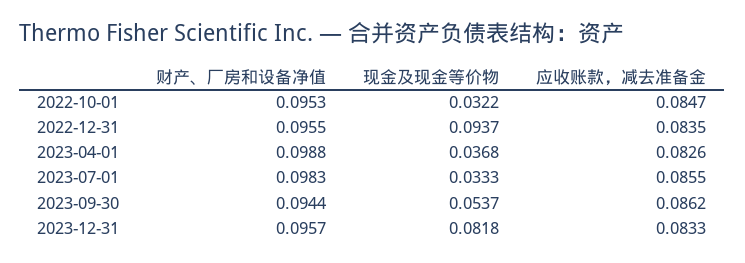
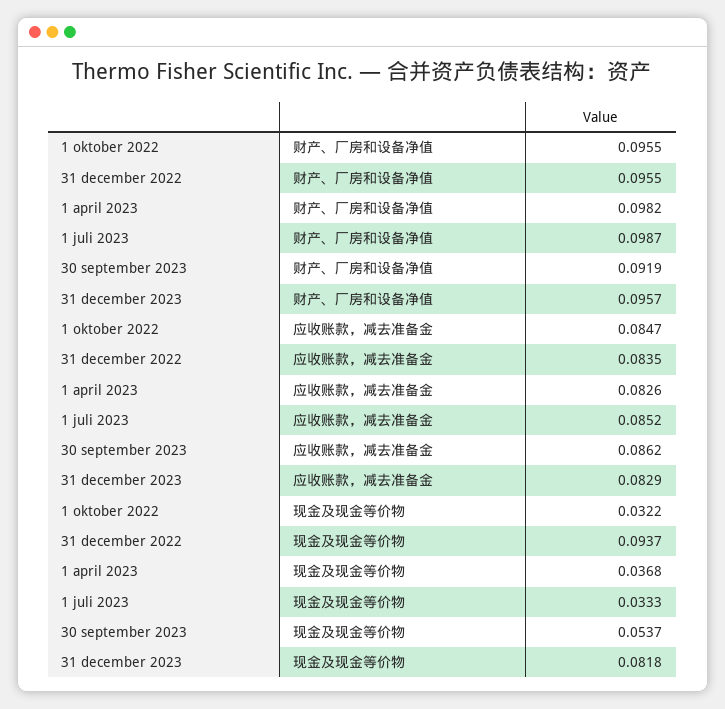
财产、厂房和设备净值, 2022-10-01: 0.0953 -> 0.0955
财产、厂房和设备净值, 2023-04-01: 0.0988 -> 0.0982
财产、厂房和设备净值, 2023-07-01: 0.0983 -> 0.0987
应收账款，减去准备金, 2023-07-01: 0.0855 -> 0.0852
财产、厂房和设备净值, 2023-09-30: 0.0944 -> 0.0919
应收账款，减去准备金, 2023-12-31: 0.0833 -> 0.0829

